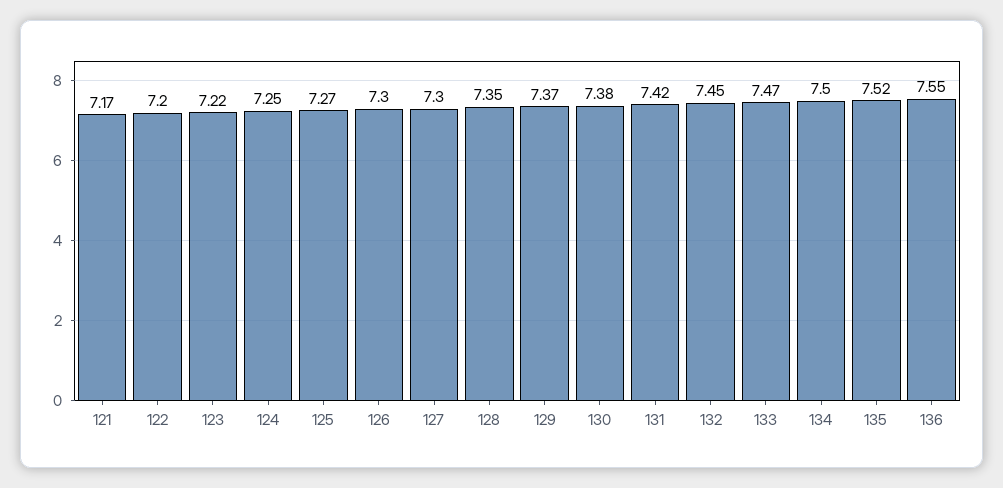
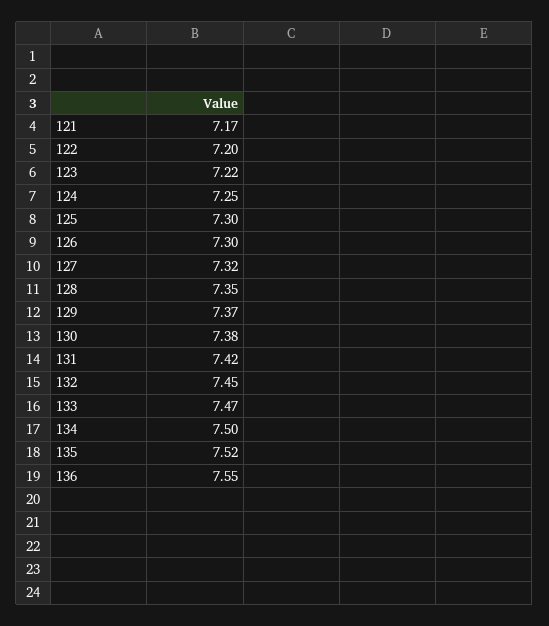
125: 7.27 -> 7.3
127: 7.3 -> 7.32

